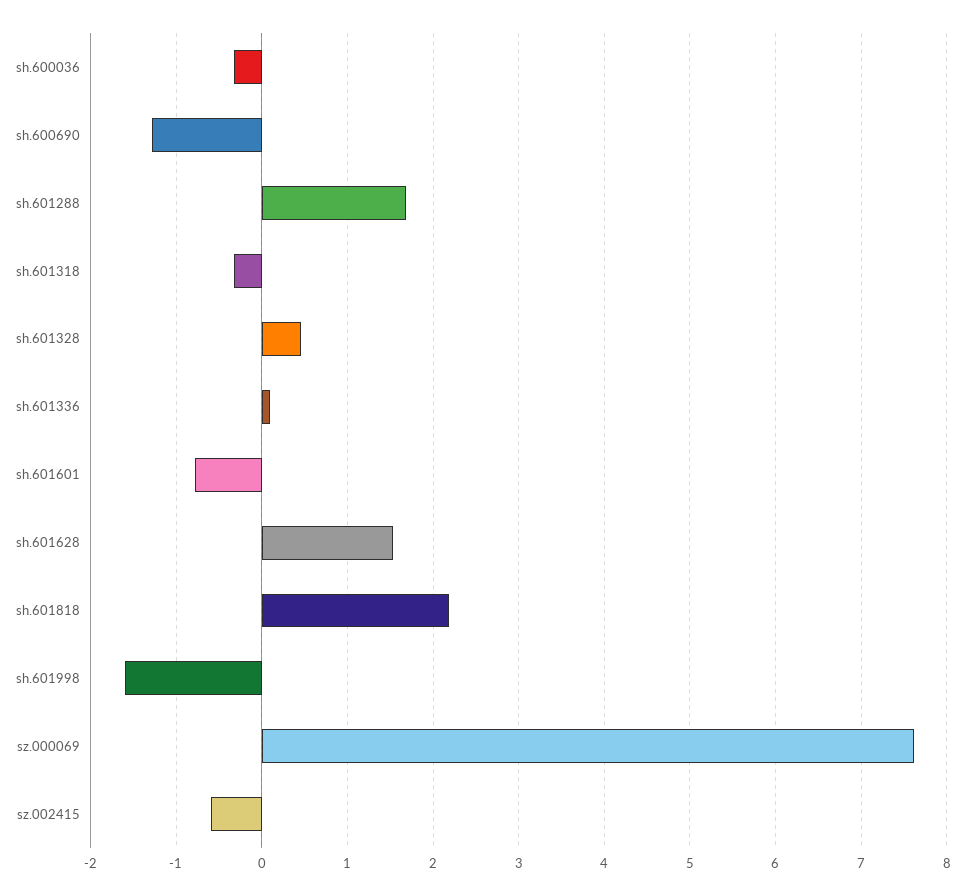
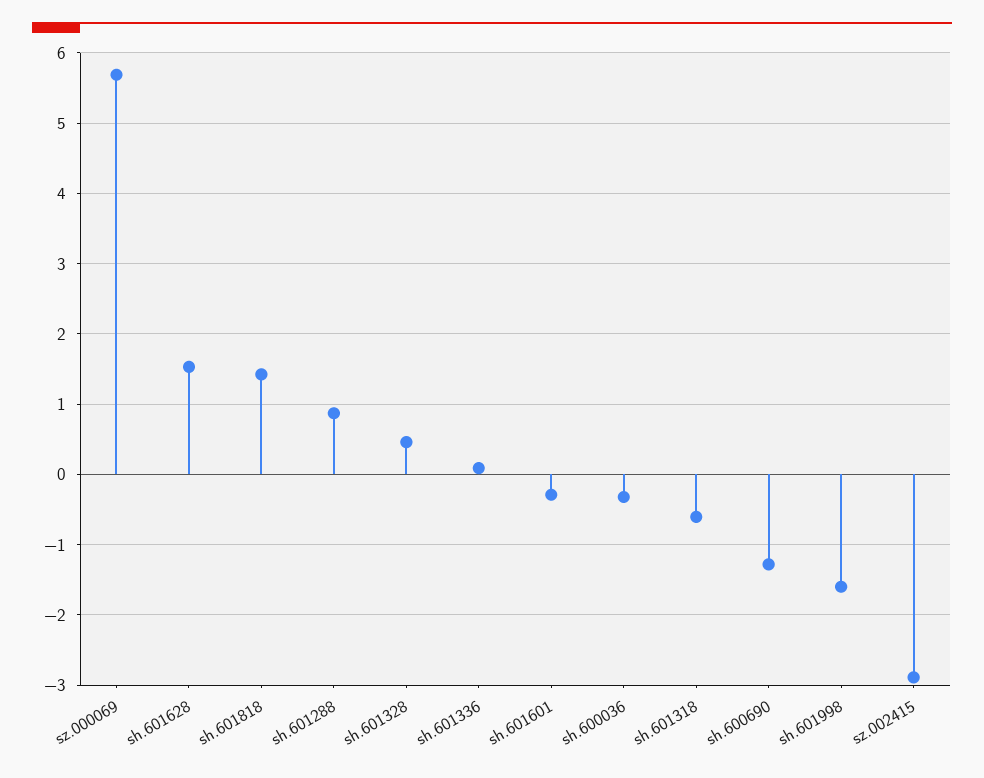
sh.601288: 1.7 -> 0.9
sh.601318: -0.3 -> -0.6
sh.601601: -0.8 -> -0.3
sh.601818: 2.2 -> 1.4
sz.000069: 7.6 -> 5.7
sz.002415: -0.6 -> -2.9

